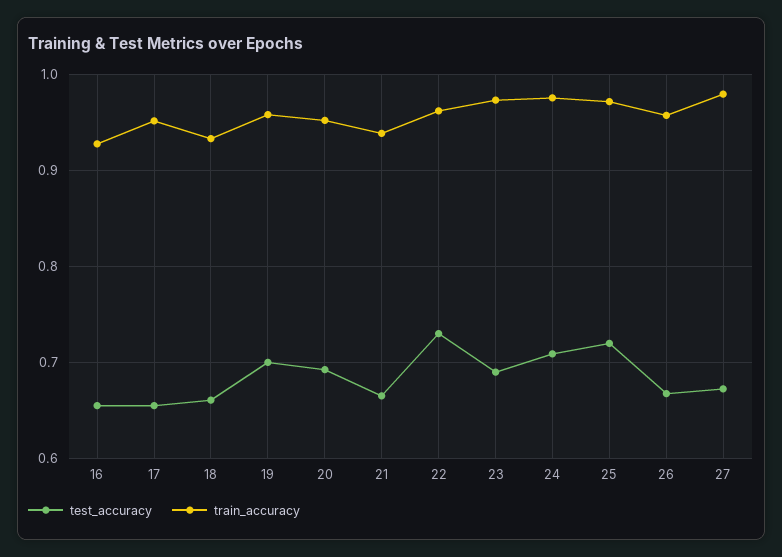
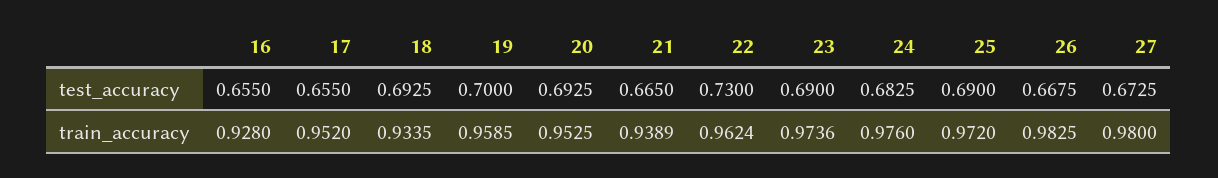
test_accuracy, 18: 0.66 -> 0.6925
test_accuracy, 24: 0.71 -> 0.6825
test_accuracy, 25: 0.72 -> 0.69
train_accuracy, 26: 0.96 -> 0.9825

